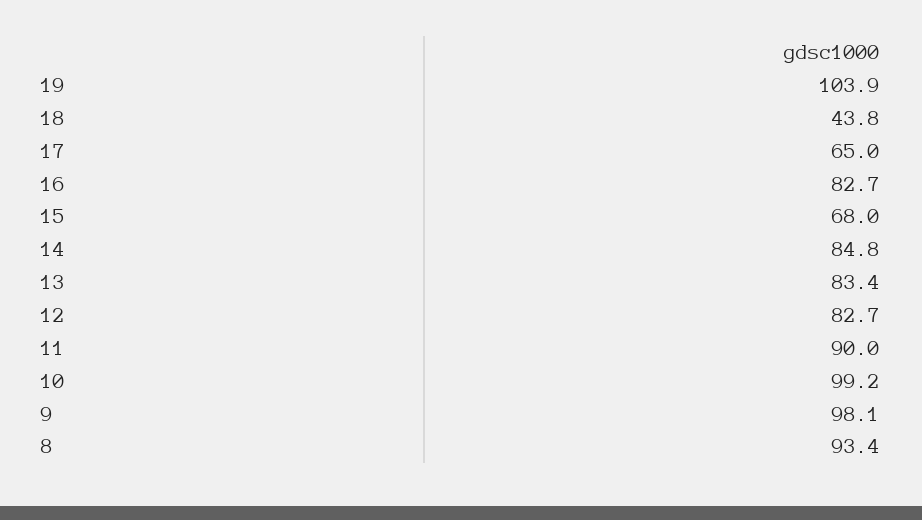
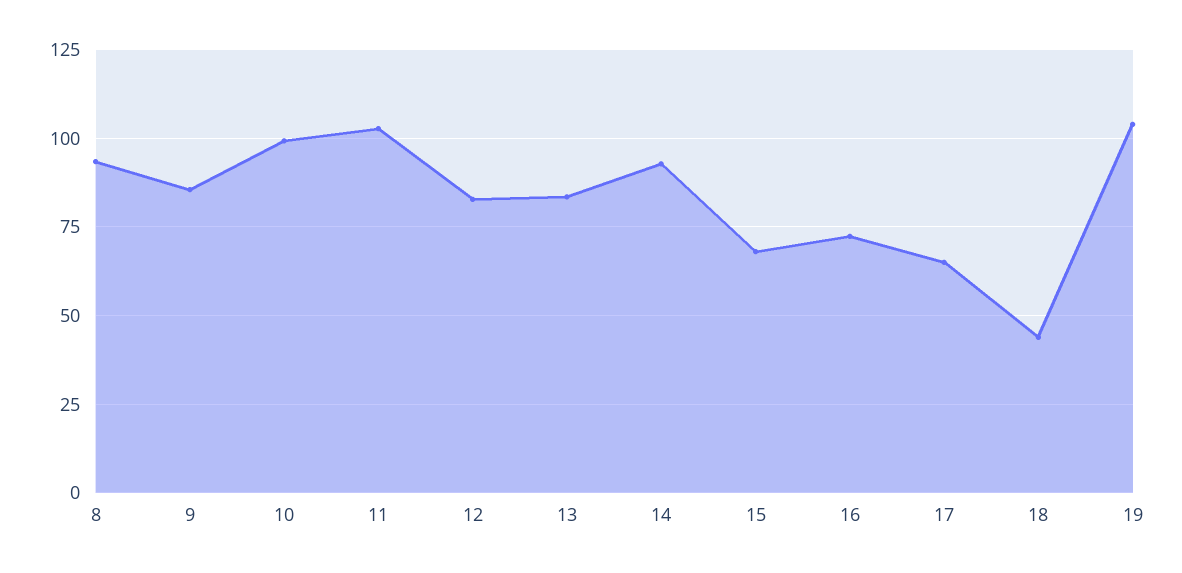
16: 82.7 -> 72.5
14: 84.8 -> 92.5
11: 90 -> 102.5
9: 98.1 -> 85

